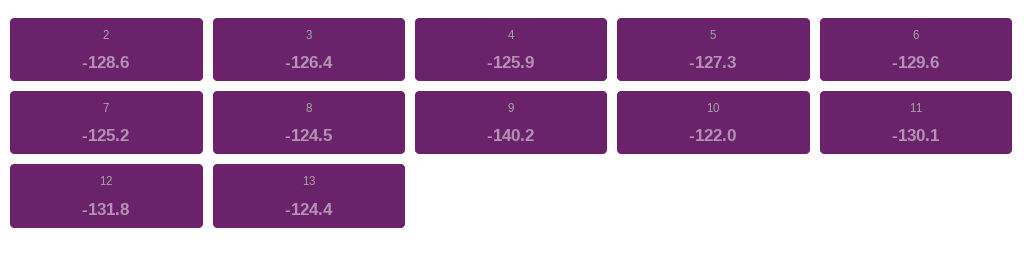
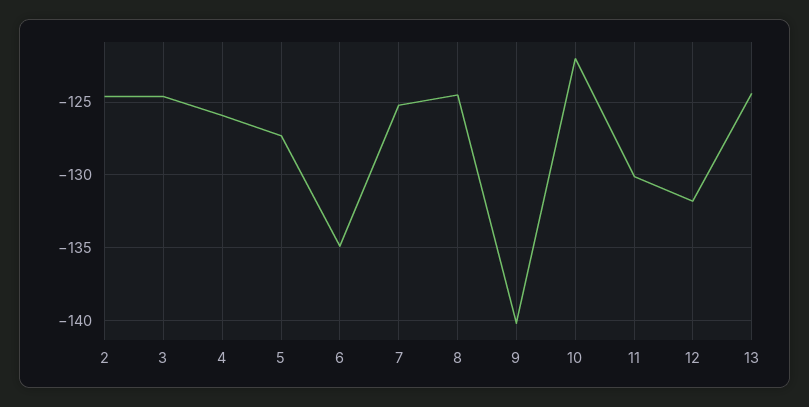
2: -128.6 -> -124.5
3: -126.4 -> -124.5
6: -129.6 -> -135

